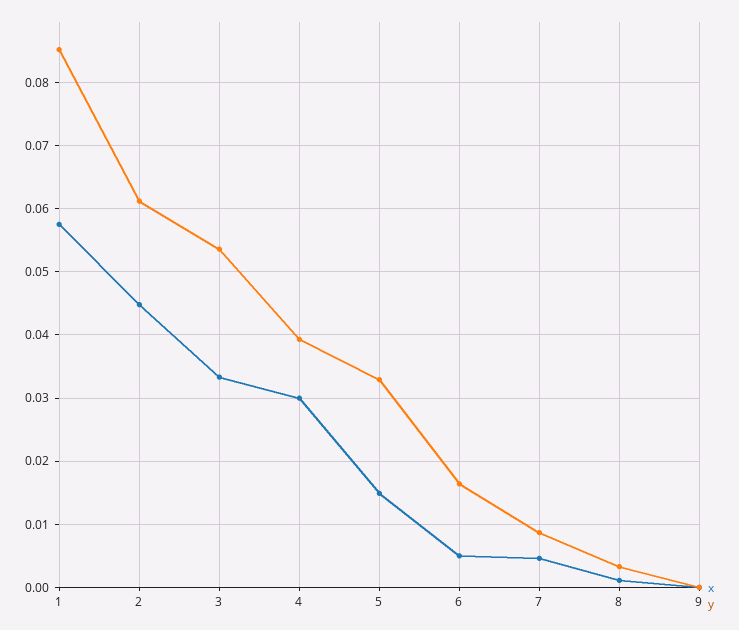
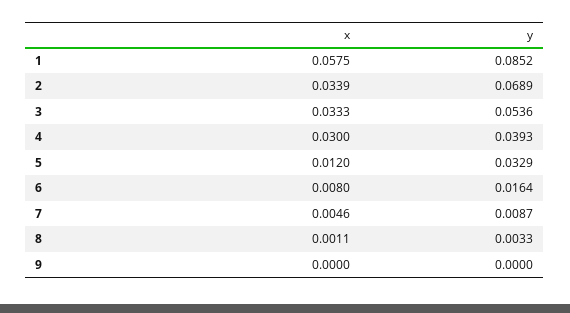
x, 2: 0.045 -> 0.0339
y, 2: 0.061 -> 0.0689
x, 5: 0.015 -> 0.012
x, 6: 0.005 -> 0.008

